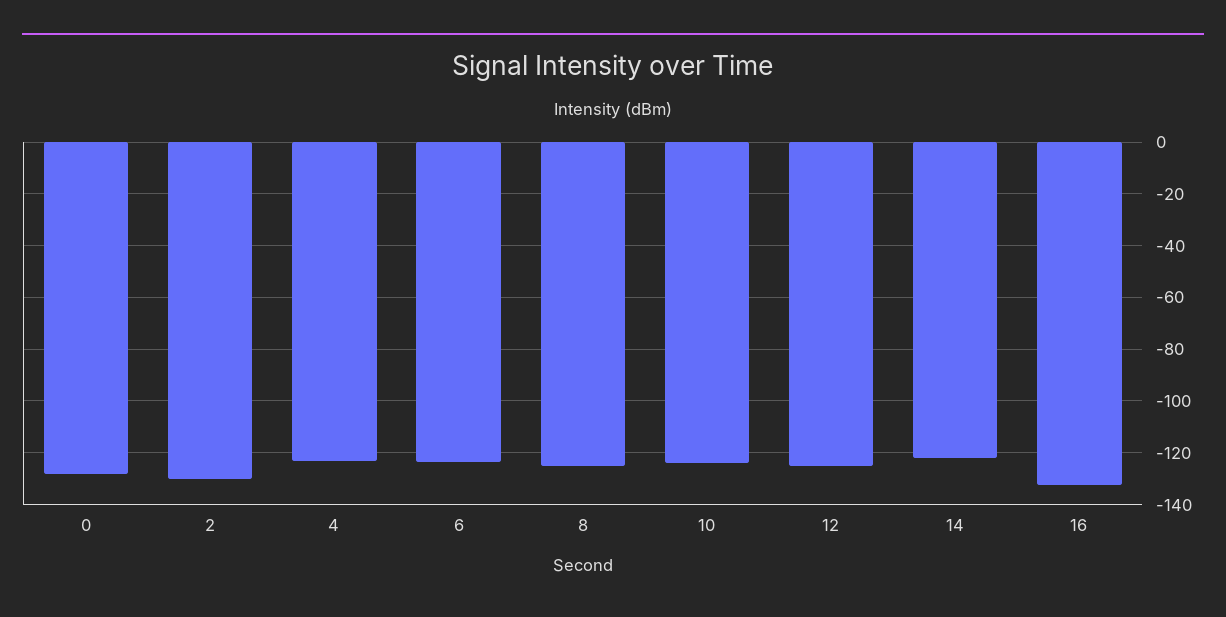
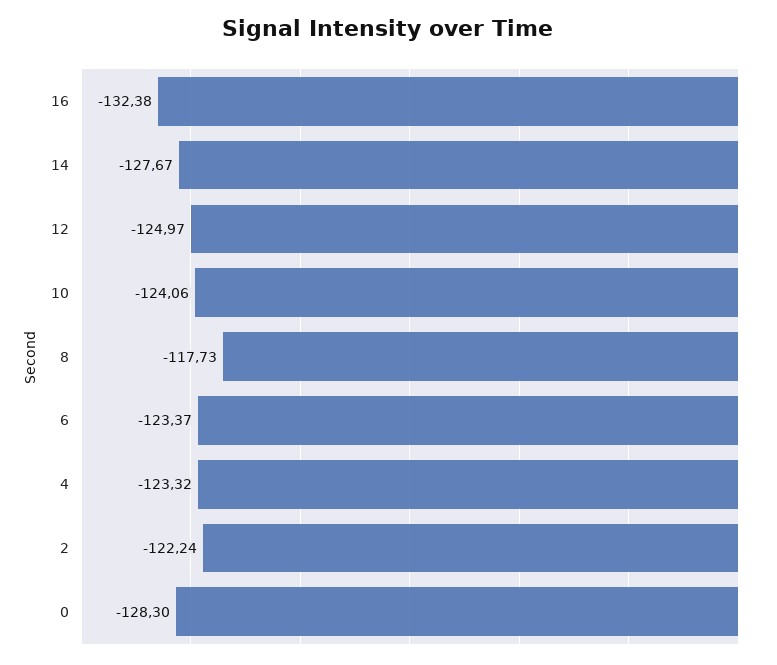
2: -130 -> -122.24
8: -125 -> -117.73
14: -122.5 -> -127.67

